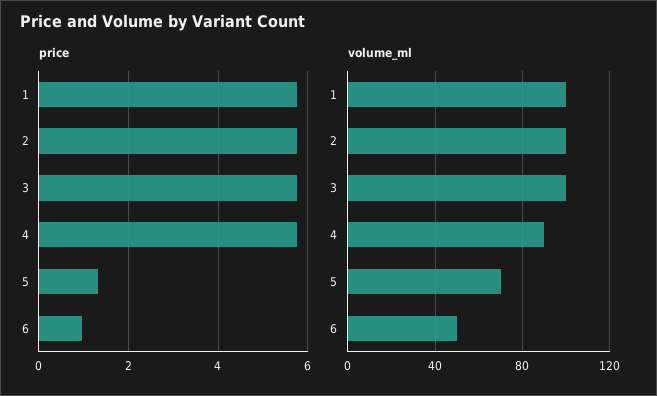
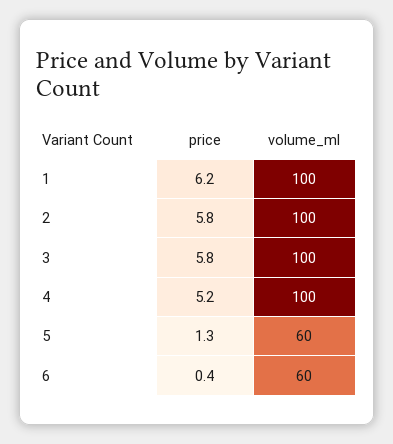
price, 1: 5.8 -> 6.2
price, 4: 5.8 -> 5.2
price, 6: 1 -> 0.4
volume_ml, 4: 90 -> 100
volume_ml, 5: 70 -> 60
volume_ml, 6: 50 -> 60

